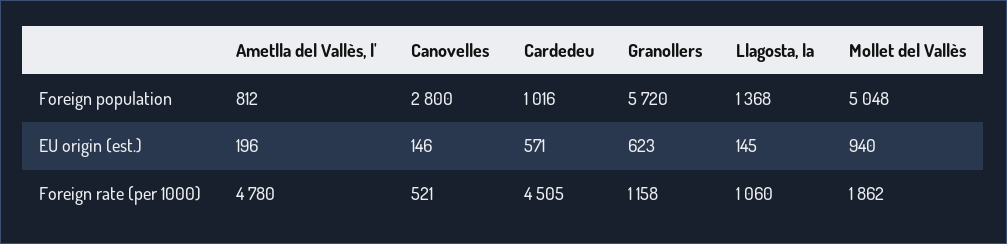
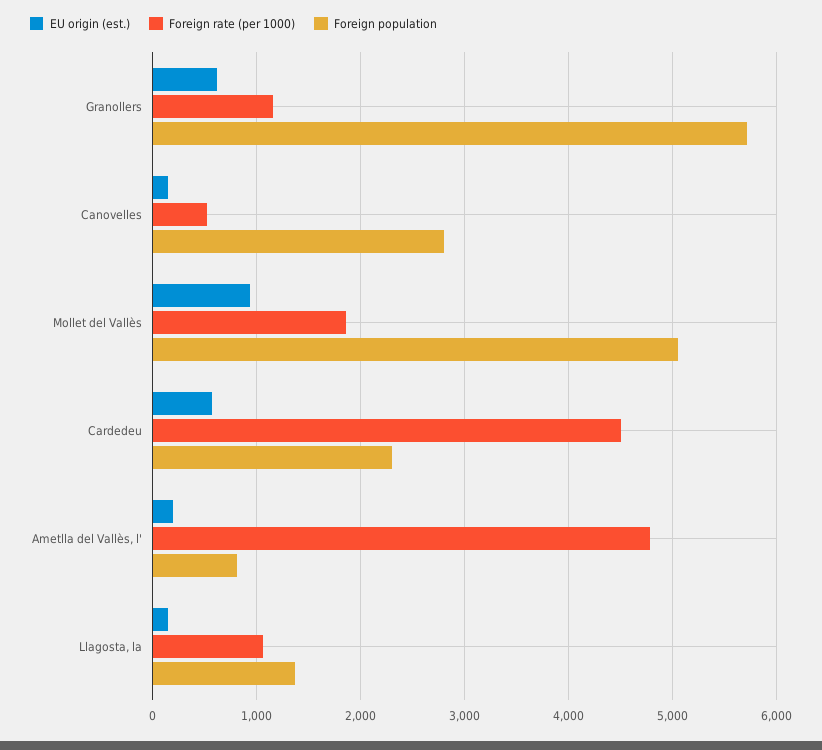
Foreign population, Cardedeu: 1016 -> 2300

